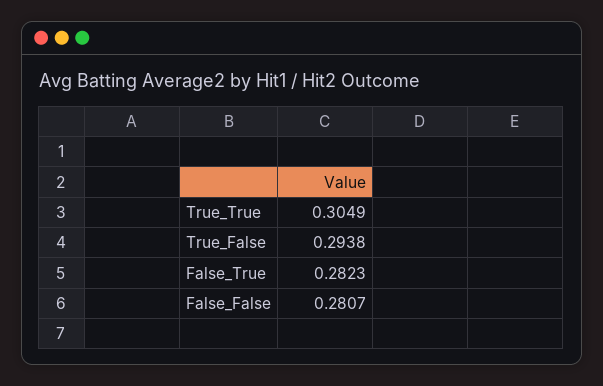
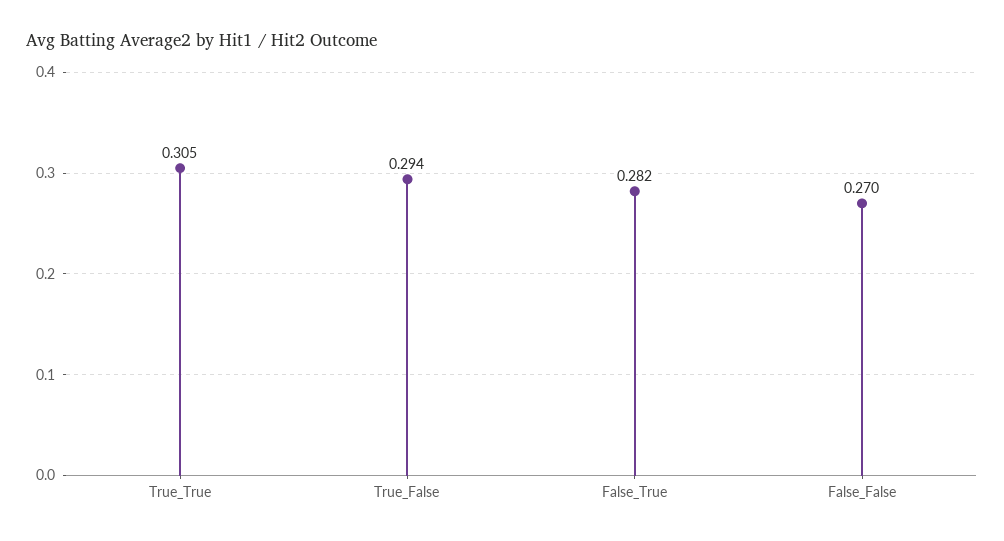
False_False: 0.2807 -> 0.27

